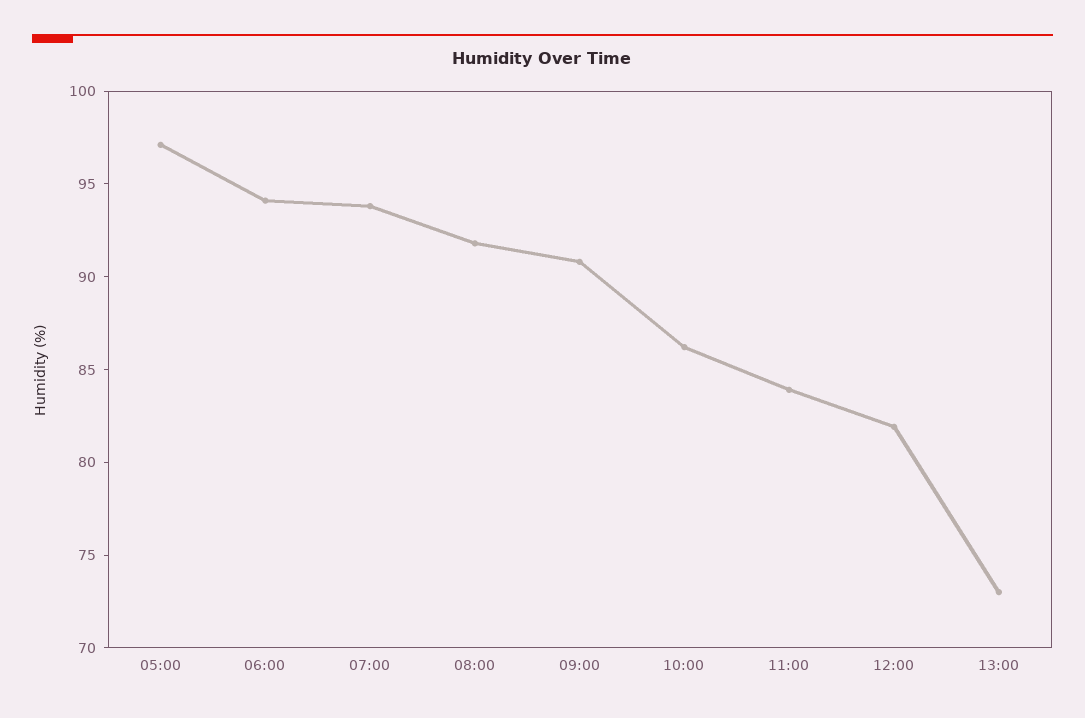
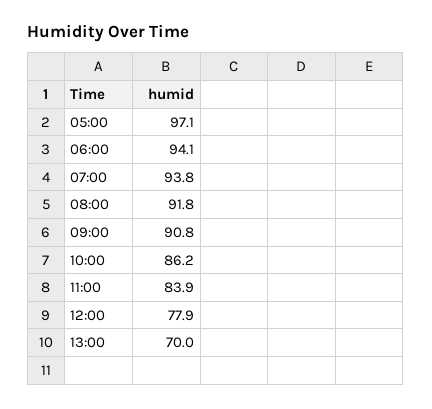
12:00: 82 -> 77.9
13:00: 73 -> 70

